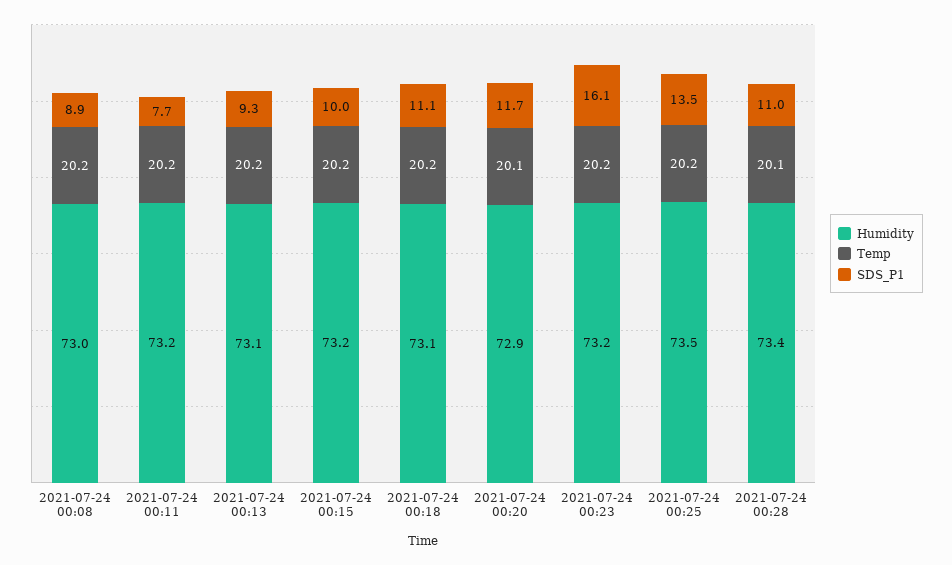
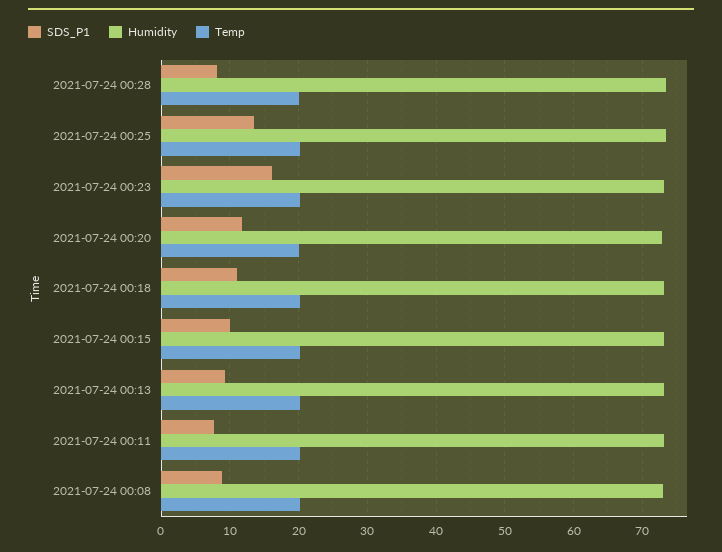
SDS_P1, 2021-07-24 00:28: 11 -> 8

